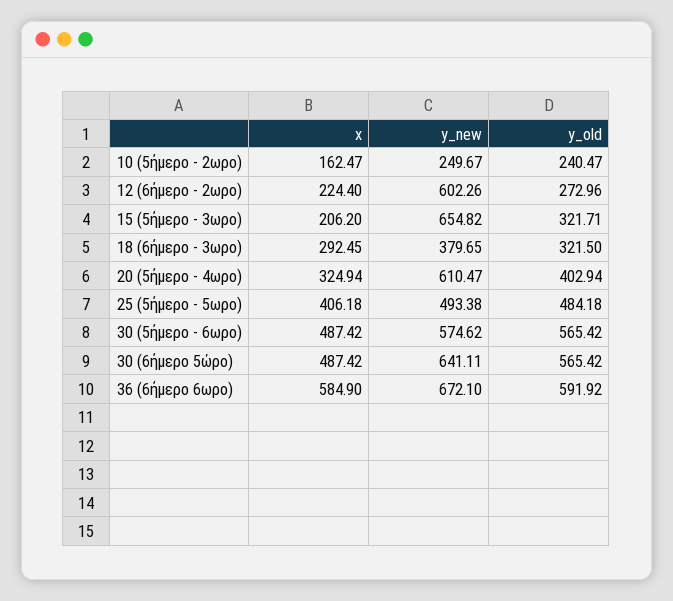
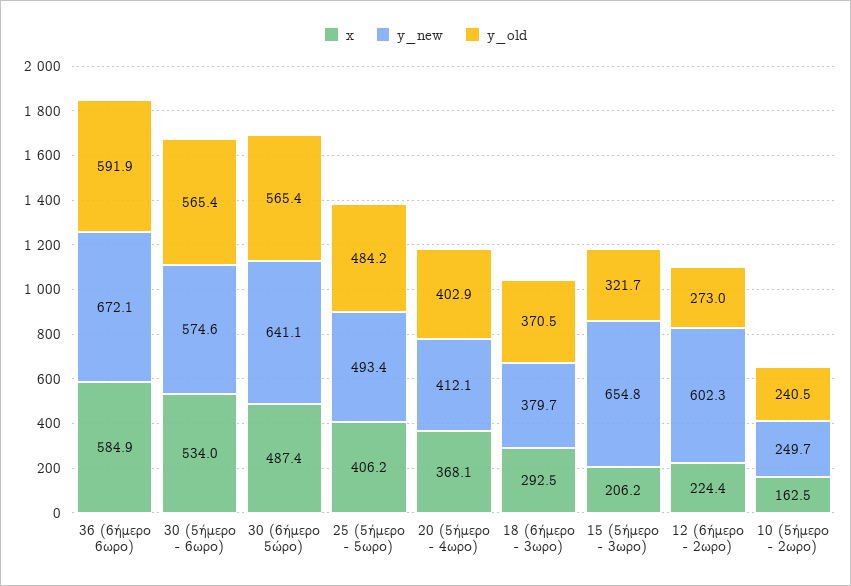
y_old, 18 (6ήμερο - 3ωρο): 321.5 -> 370.5
x, 20 (5ήμερο - 4ωρο): 324.94 -> 368.1
y_new, 20 (5ήμερο - 4ωρο): 610.47 -> 412.1
x, 30 (5ήμερο - 6ωρο): 487.42 -> 534

